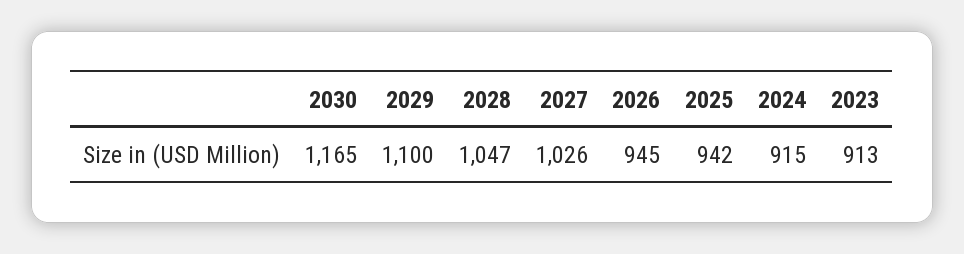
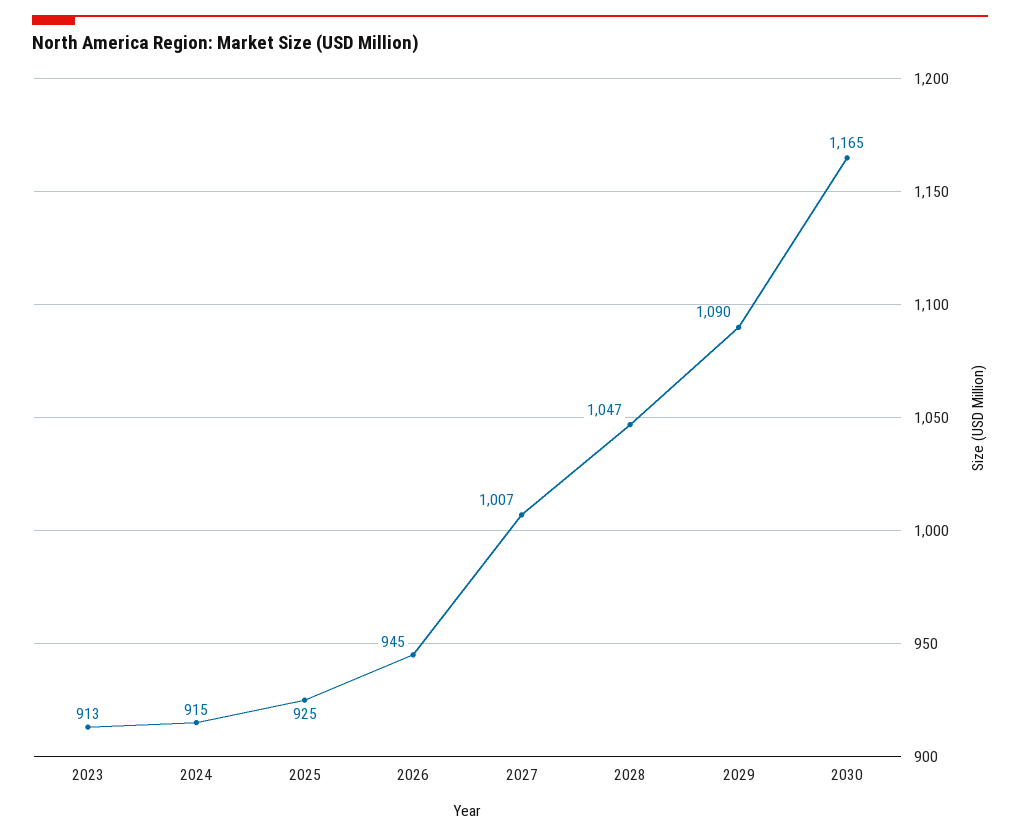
2029: 1100 -> 1090
2027: 1026 -> 1007
2025: 942 -> 925

